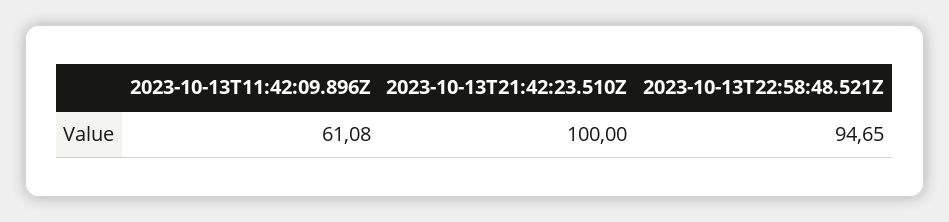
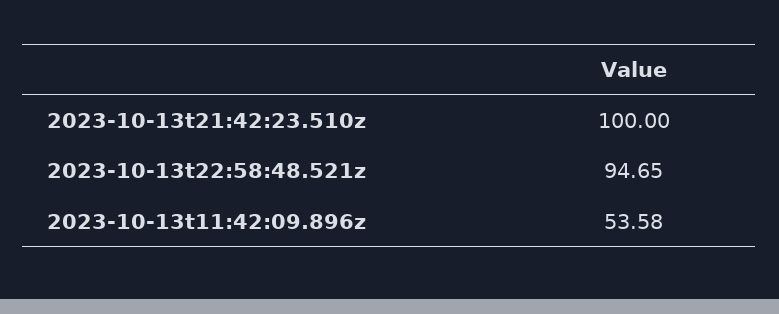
2023-10-13T11:42:09.896Z: 61.08 -> 53.58

